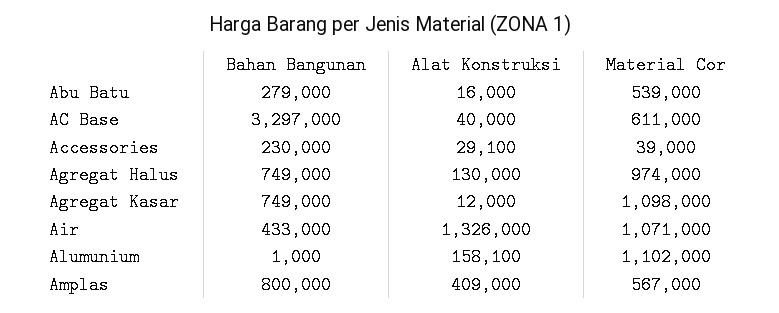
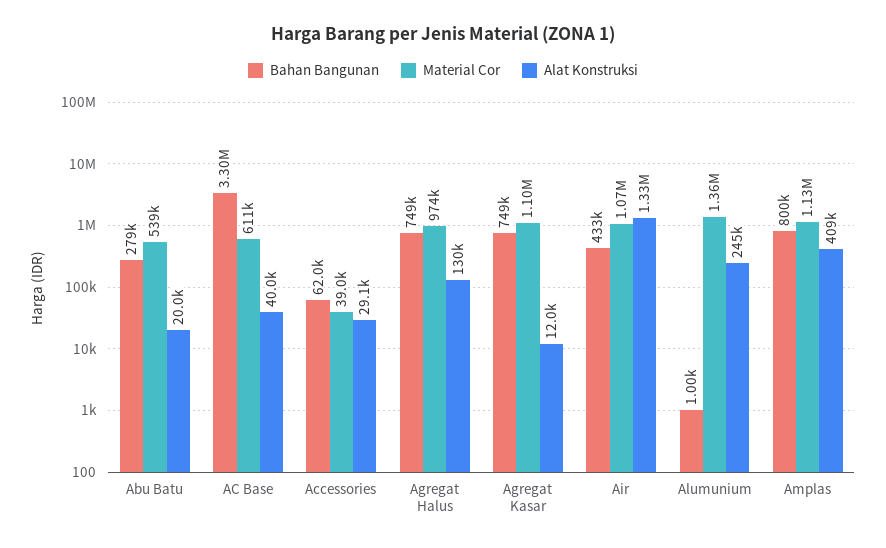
Alat Konstruksi, Abu Batu: 16000 -> 20000
Bahan Bangunan, Accessories: 230000 -> 62000
Alat Konstruksi, Alumunium: 158100 -> 245000
Material Cor, Alumunium: 1102000 -> 1360000
Material Cor, Amplas: 567000 -> 1130000

